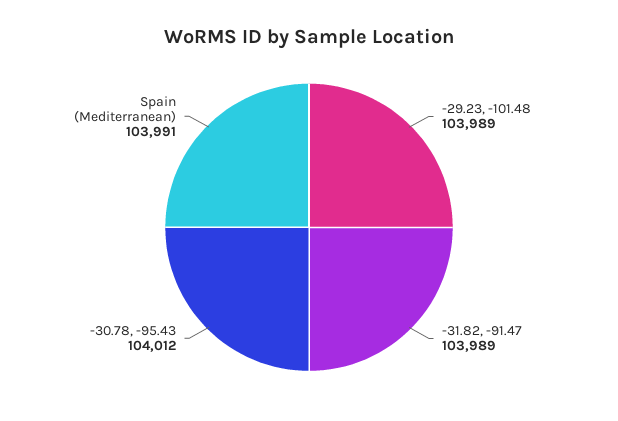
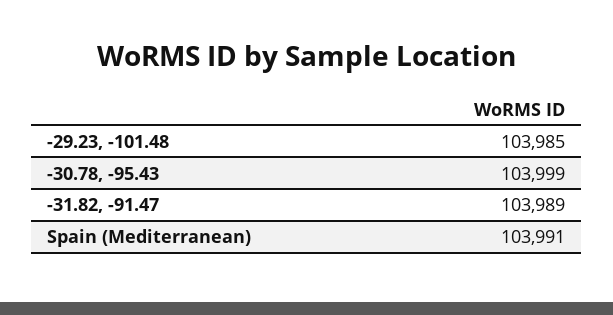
-29.23, -101.48: 103989 -> 103985
-30.78, -95.43: 104012 -> 103999

